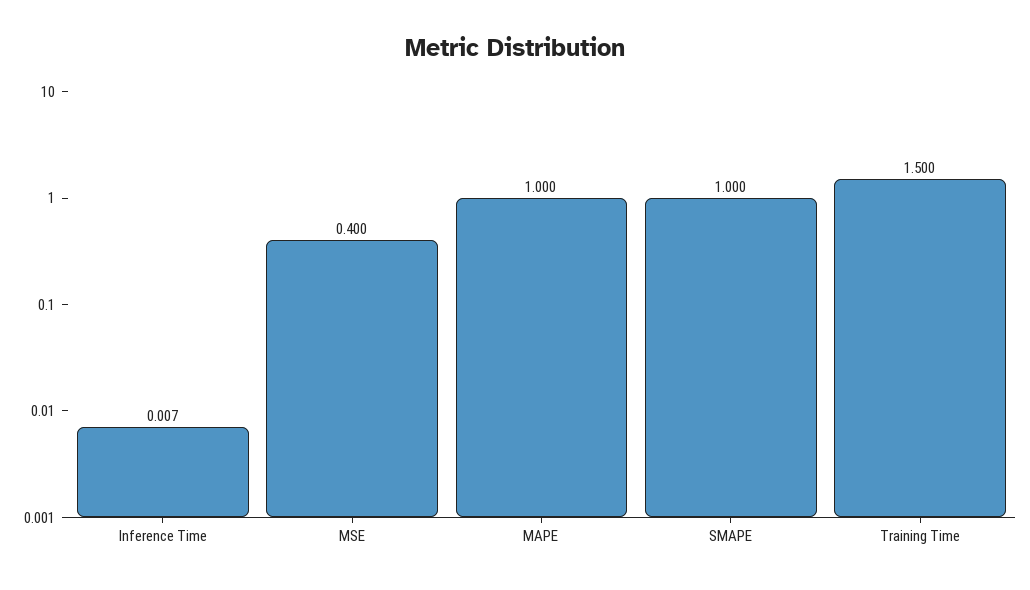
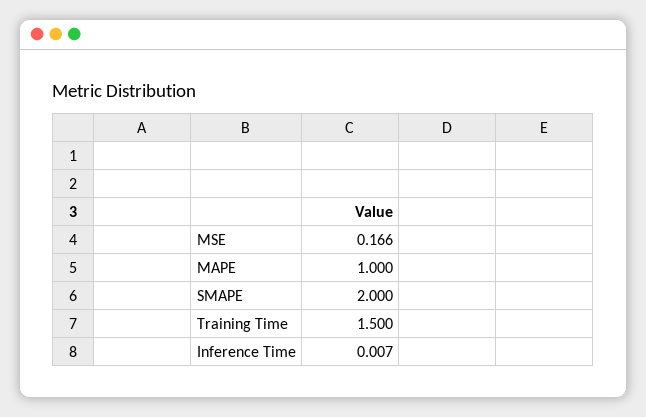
MSE: 0.4 -> 0.166
SMAPE: 1 -> 2

